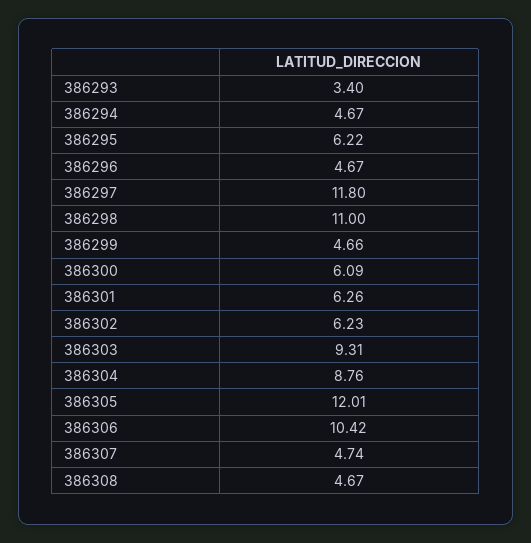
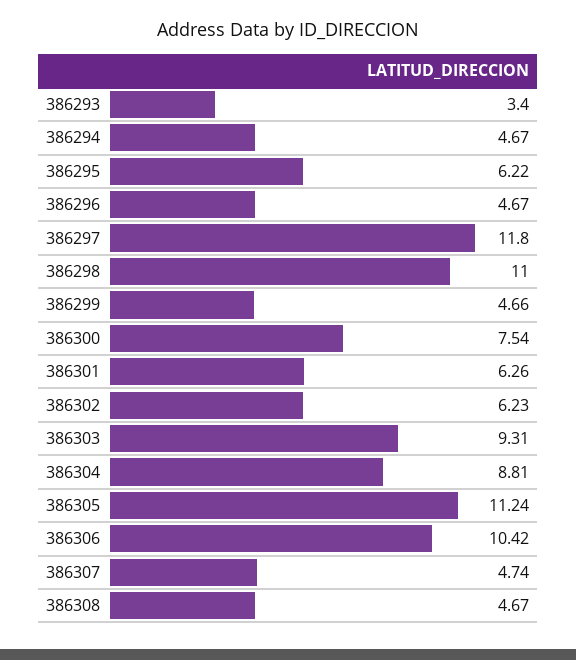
386300: 6.09 -> 7.54
386304: 8.76 -> 8.81
386305: 12.01 -> 11.24

